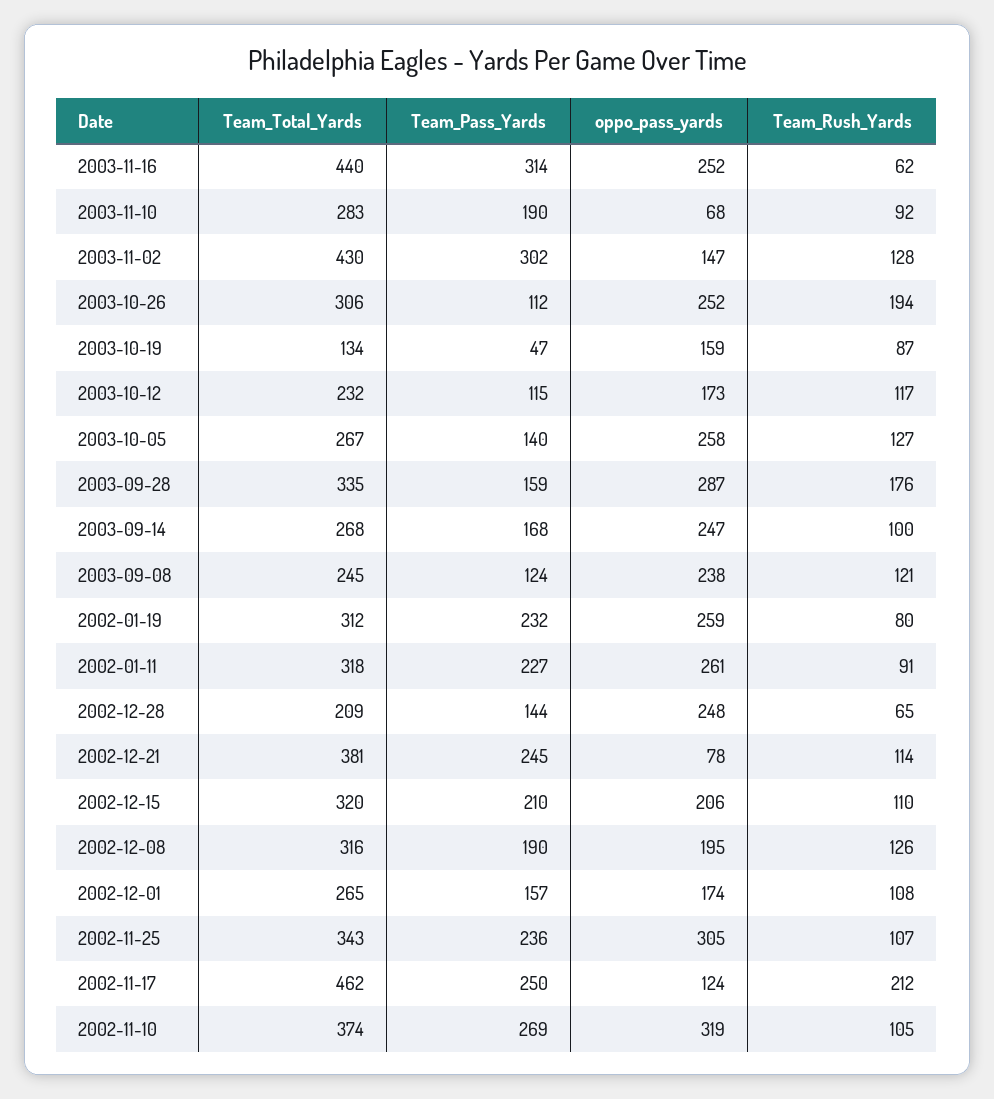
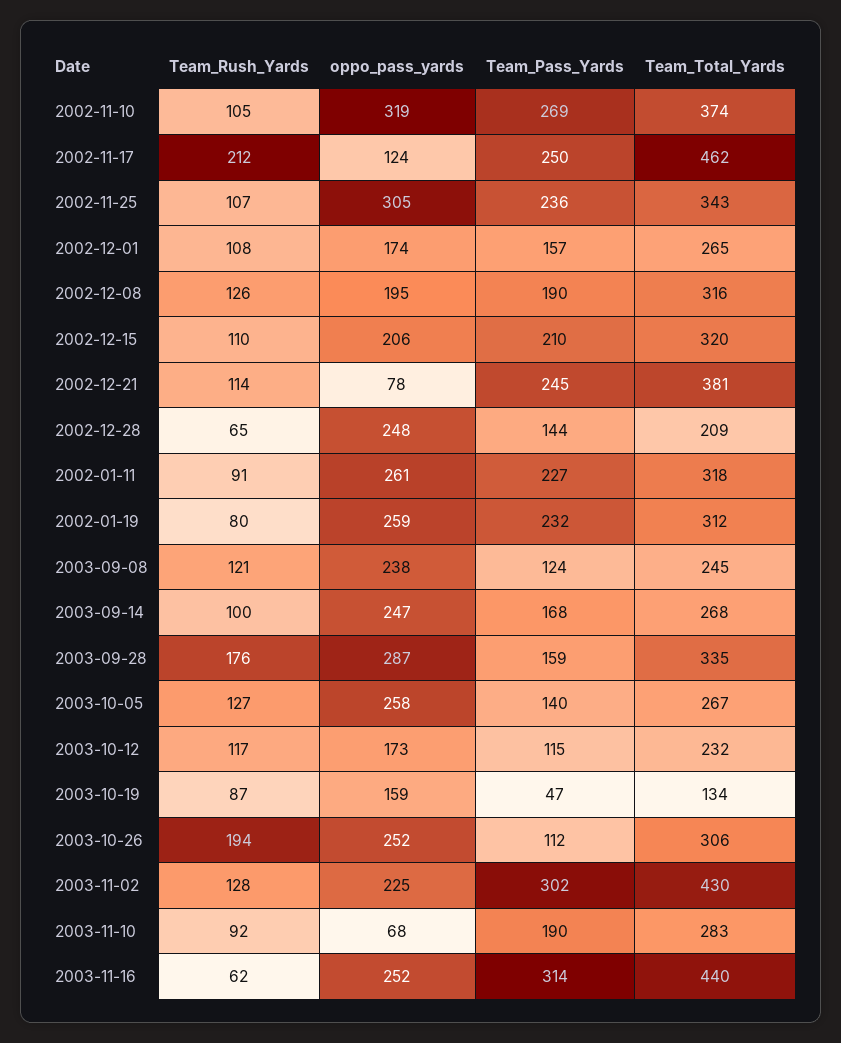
oppo_pass_yards, 2003-11-02: 147 -> 225

